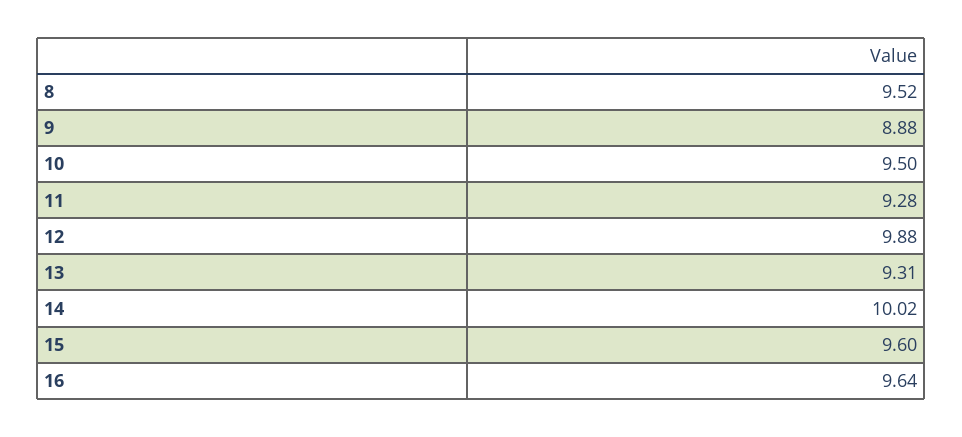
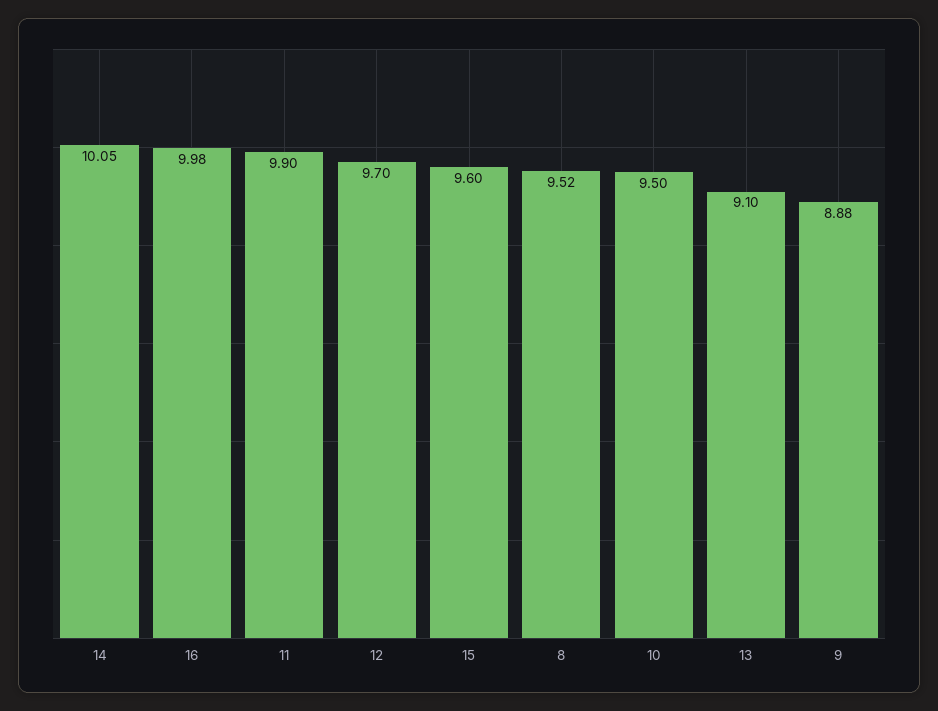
11: 9.28 -> 9.9
12: 9.88 -> 9.7
13: 9.31 -> 9.1
14: 10.02 -> 10.05
16: 9.64 -> 9.98

